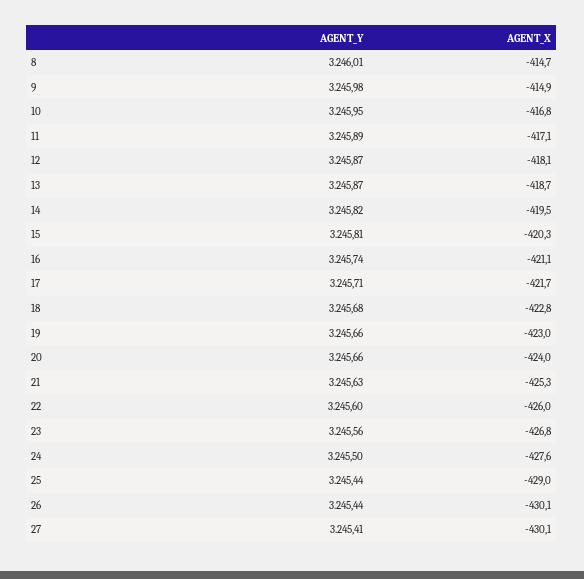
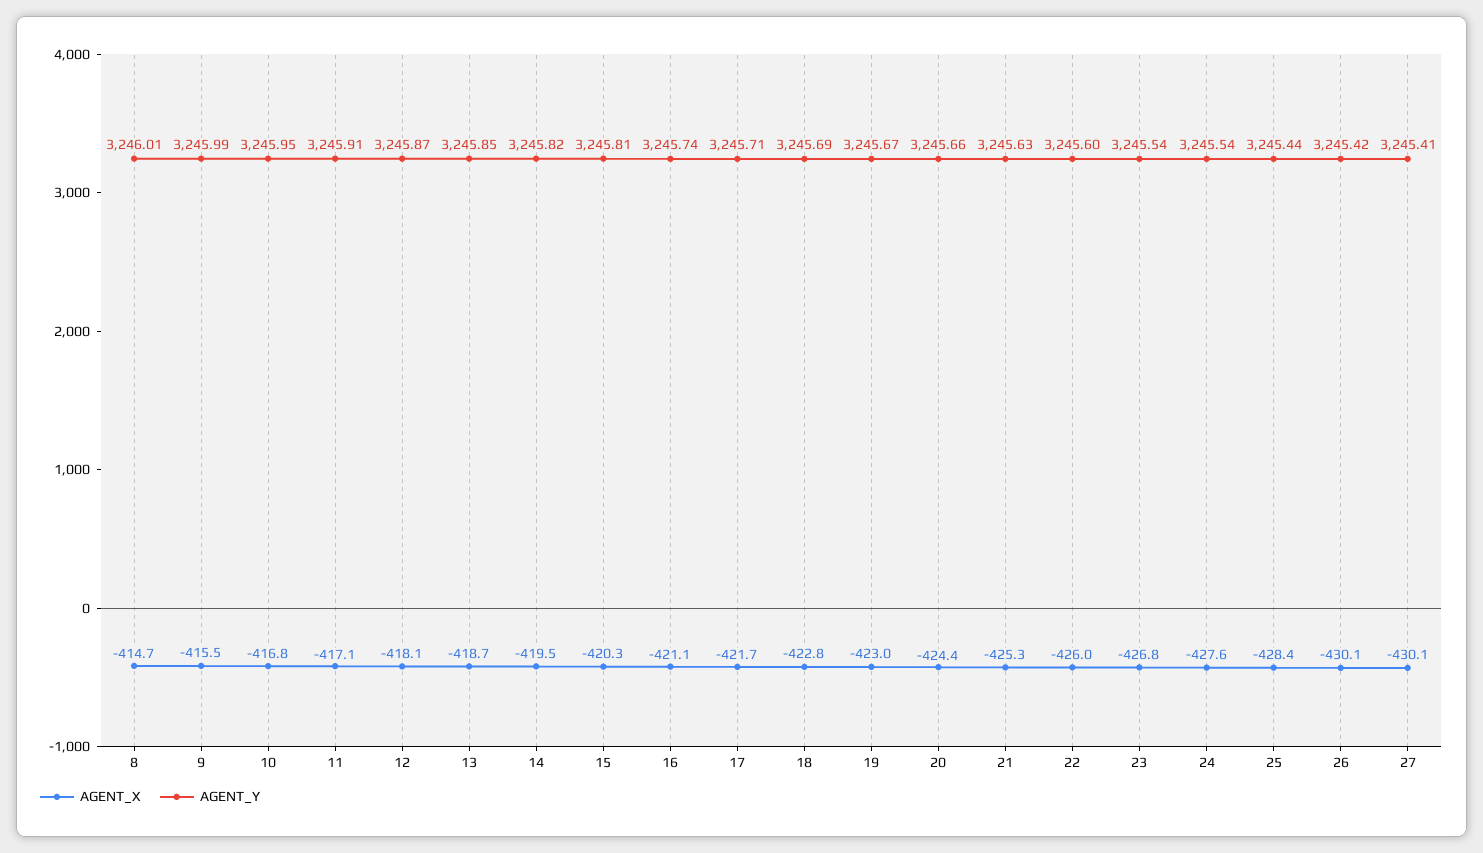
AGENT_Y, 9: 3245.98 -> 3245.99
AGENT_X, 9: -414.9 -> -415.5
AGENT_Y, 11: 3245.89 -> 3245.91
AGENT_Y, 13: 3245.87 -> 3245.85
AGENT_Y, 18: 3245.68 -> 3245.69
AGENT_Y, 19: 3245.66 -> 3245.67
AGENT_X, 20: -424 -> -424.4
AGENT_Y, 23: 3245.56 -> 3245.54
AGENT_Y, 24: 3245.5 -> 3245.54
AGENT_X, 25: -429 -> -428.4
AGENT_Y, 26: 3245.44 -> 3245.42

